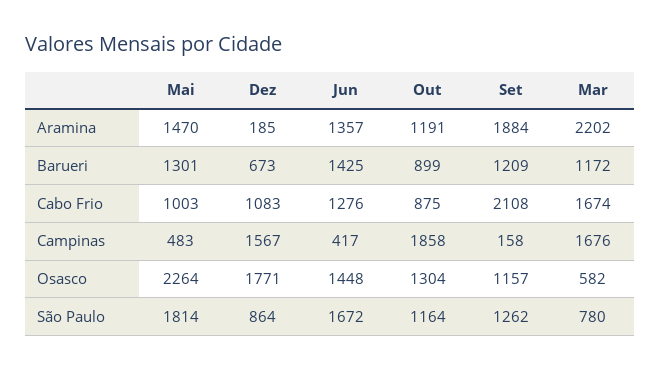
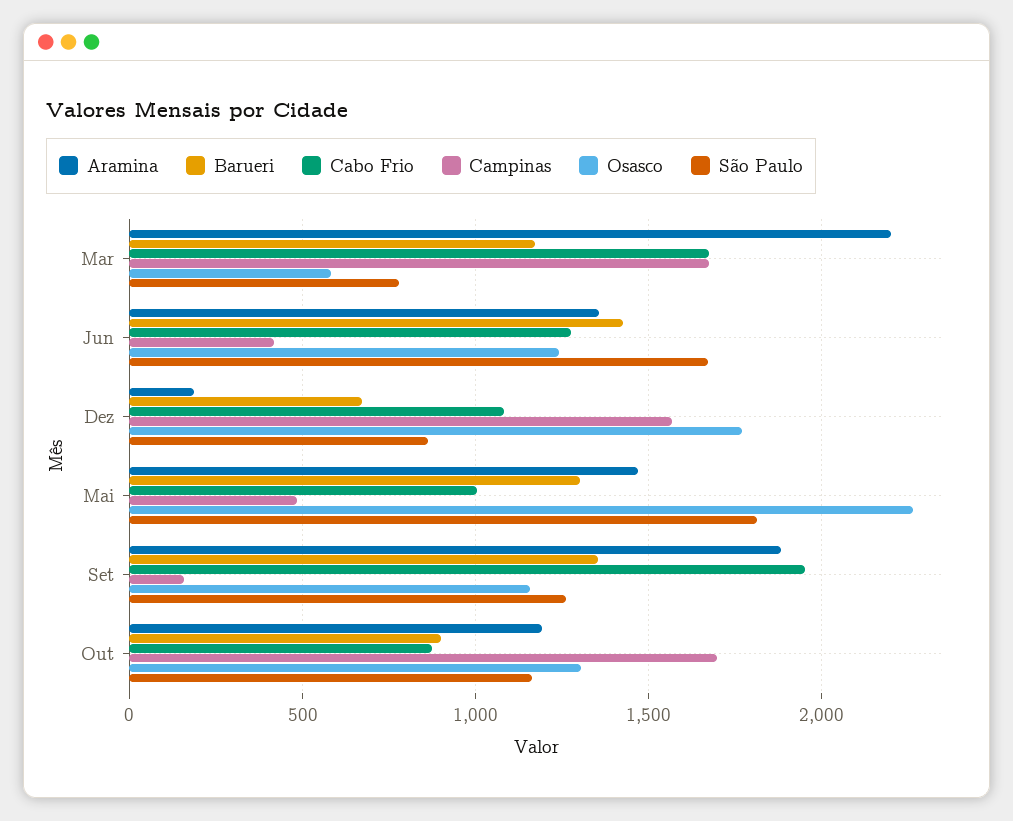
Barueri, Set: 1209 -> 1350
Cabo Frio, Set: 2108 -> 1950
Campinas, Out: 1858 -> 1700
Osasco, Jun: 1448 -> 1250

